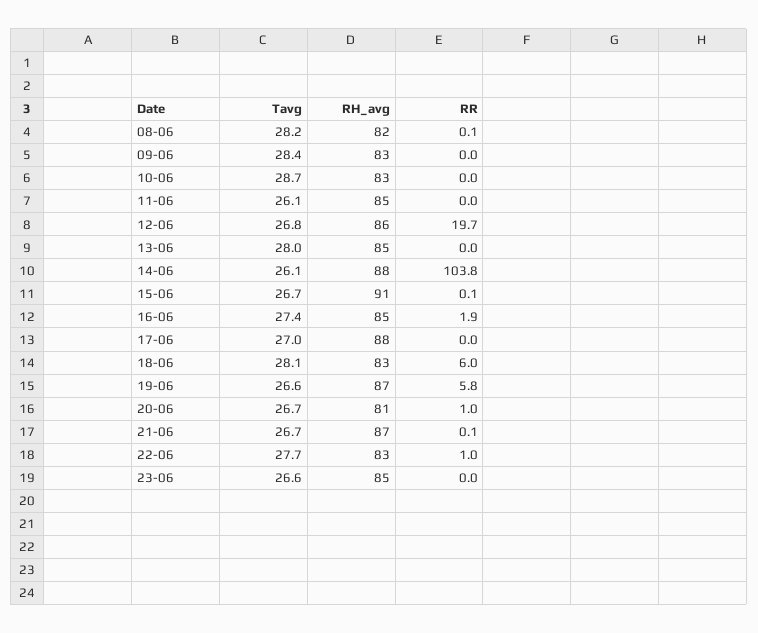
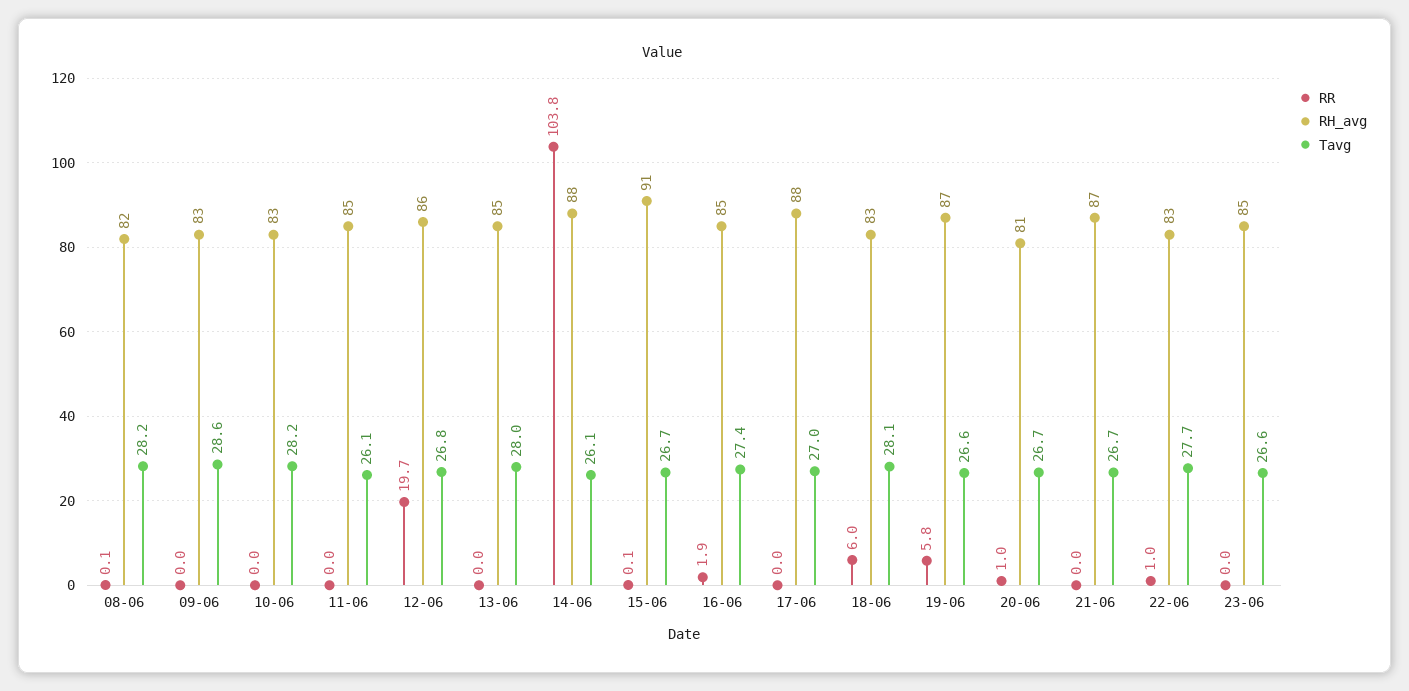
Tavg, 09-06: 28.4 -> 28.6
Tavg, 10-06: 28.7 -> 28.2
RR, 21-06: 0.1 -> 0

